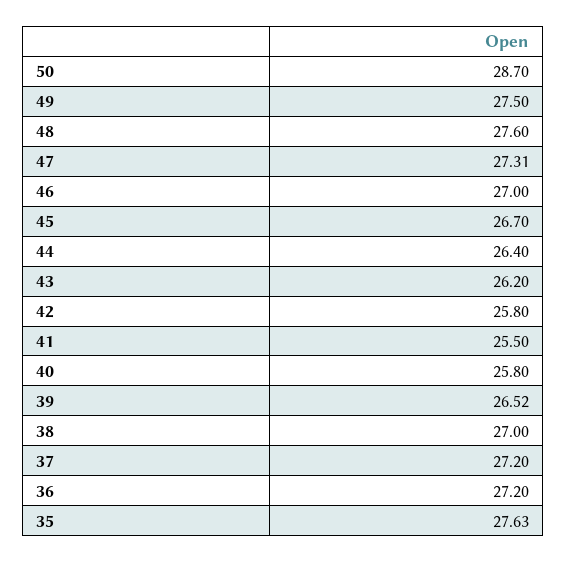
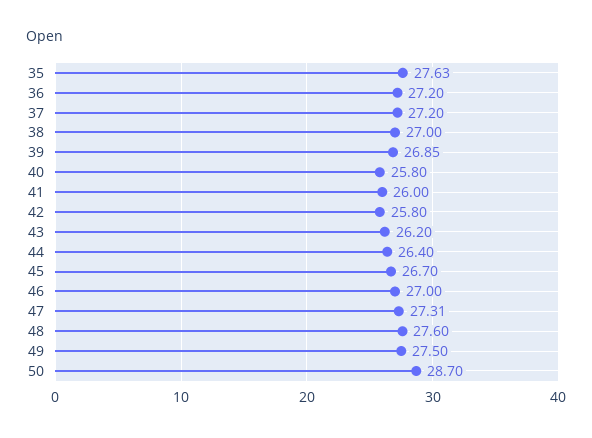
41: 25.5 -> 26
39: 26.52 -> 26.85

